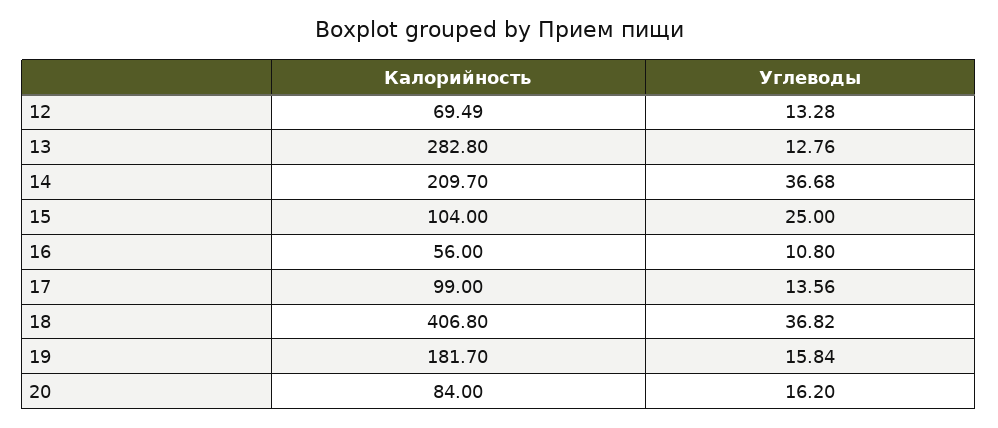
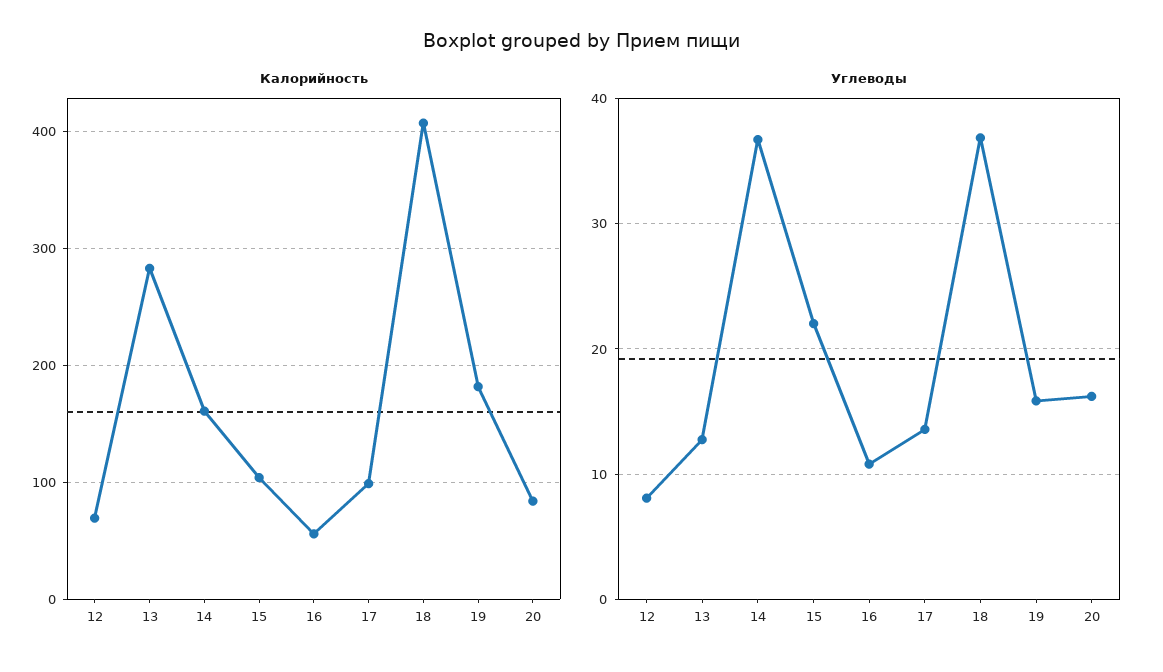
Углеводы, 12: 13.28 -> 8
Калорийность, 14: 209.7 -> 160
Углеводы, 15: 25 -> 22

